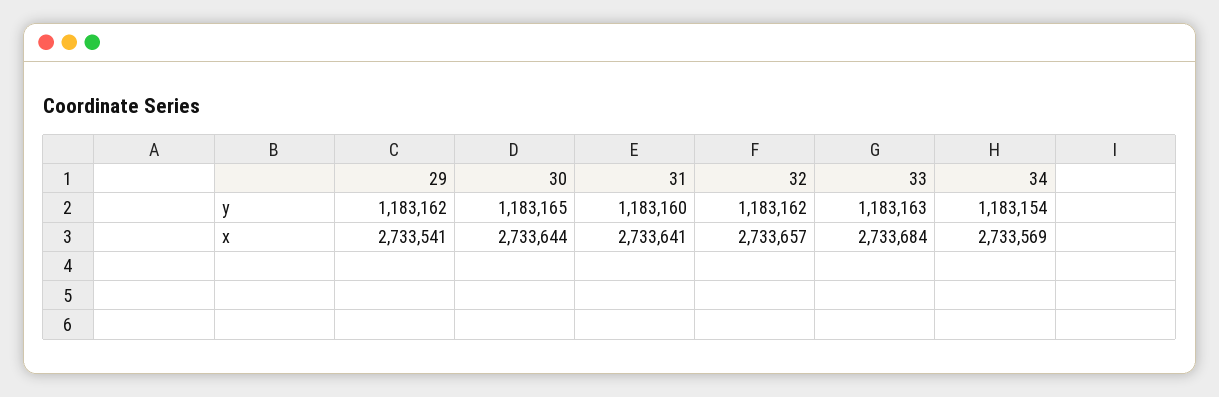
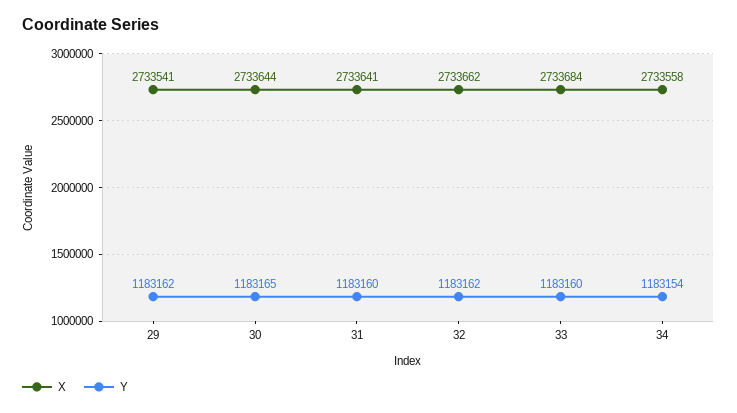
y, 33: 1183163 -> 1183160
x, 32: 2733657 -> 2733662
x, 34: 2733569 -> 2733558

